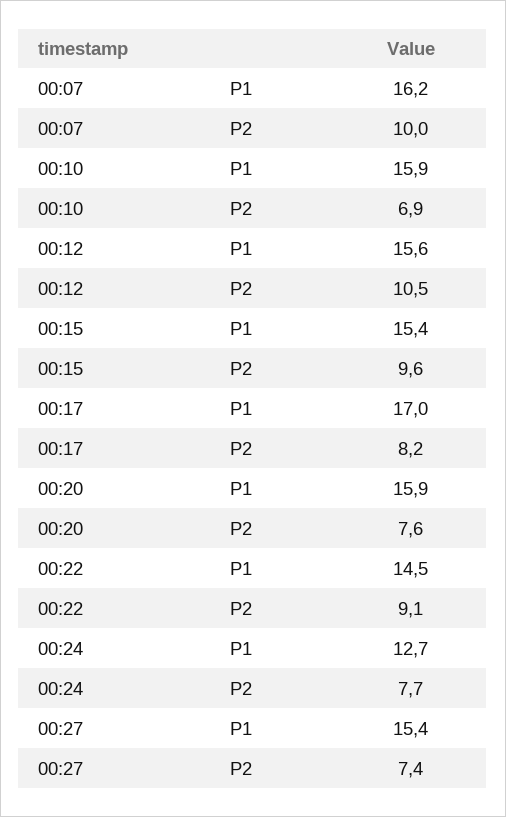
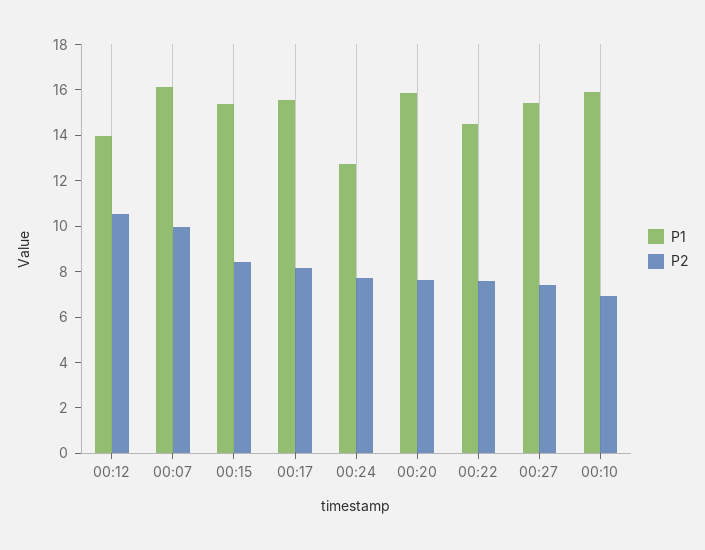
P1, 00:12: 15.6 -> 14
P2, 00:15: 9.6 -> 8.5
P1, 00:17: 17 -> 15.5
P2, 00:22: 9.1 -> 7.5

